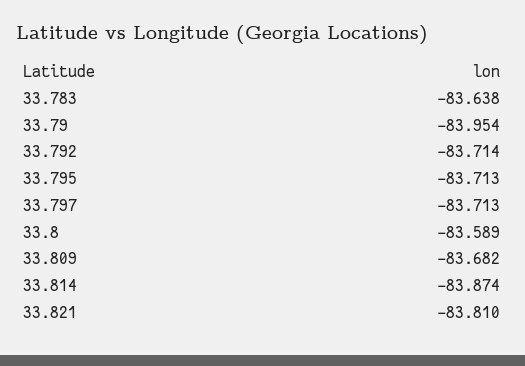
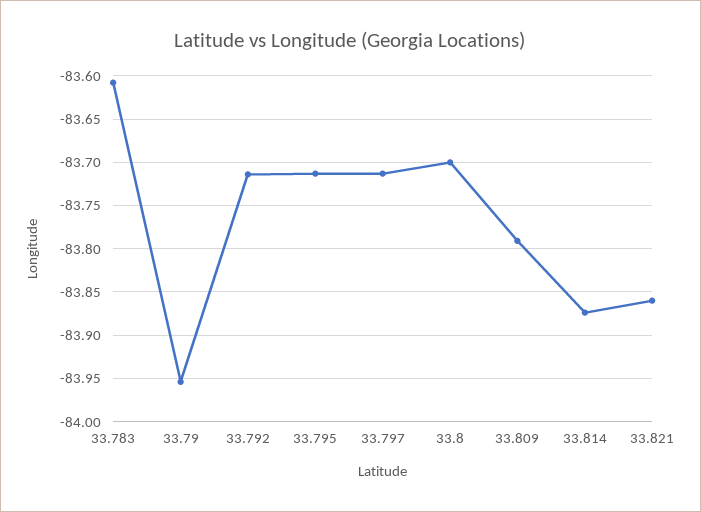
33.783: -83.638 -> -83.61
33.8: -83.589 -> -83.7
33.809: -83.682 -> -83.79
33.821: -83.81 -> -83.86

